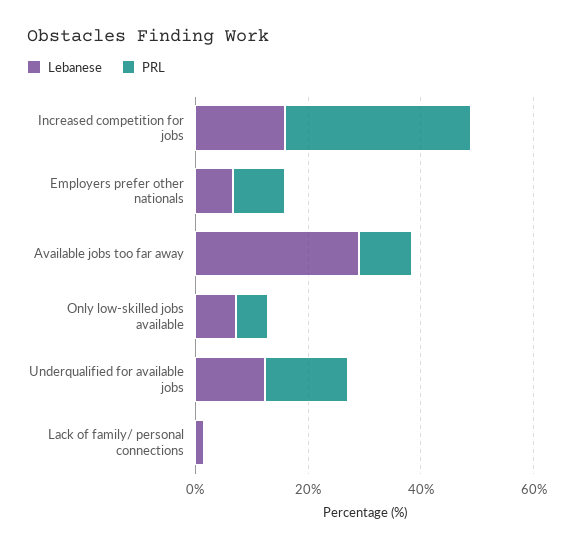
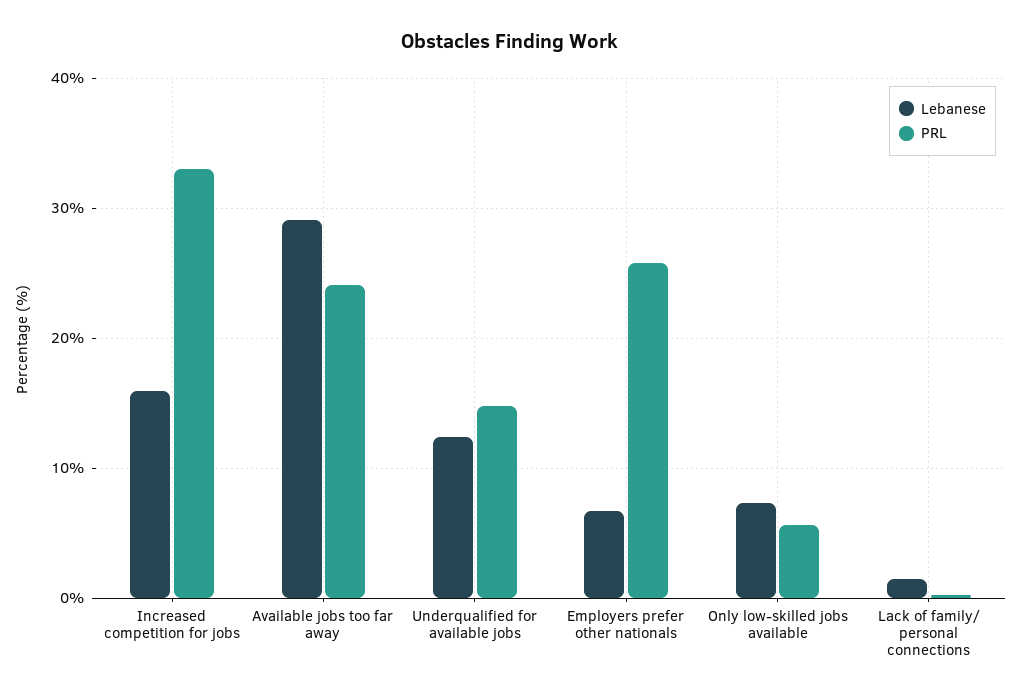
PRL, Employers prefer other nationals: 10 -> 26
PRL, Available jobs too far away: 10 -> 24

